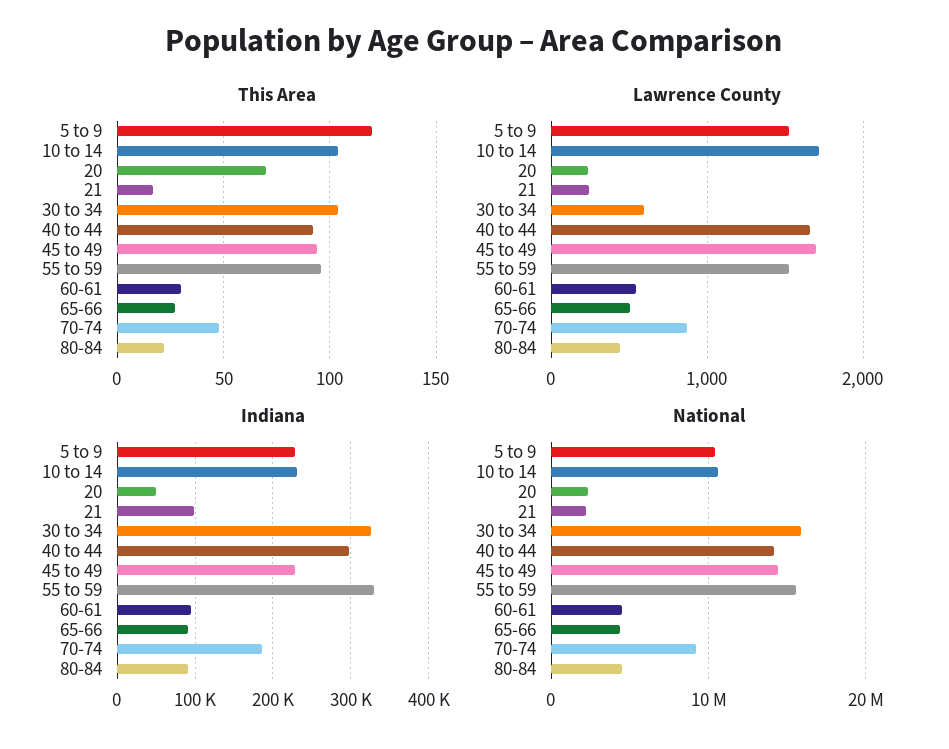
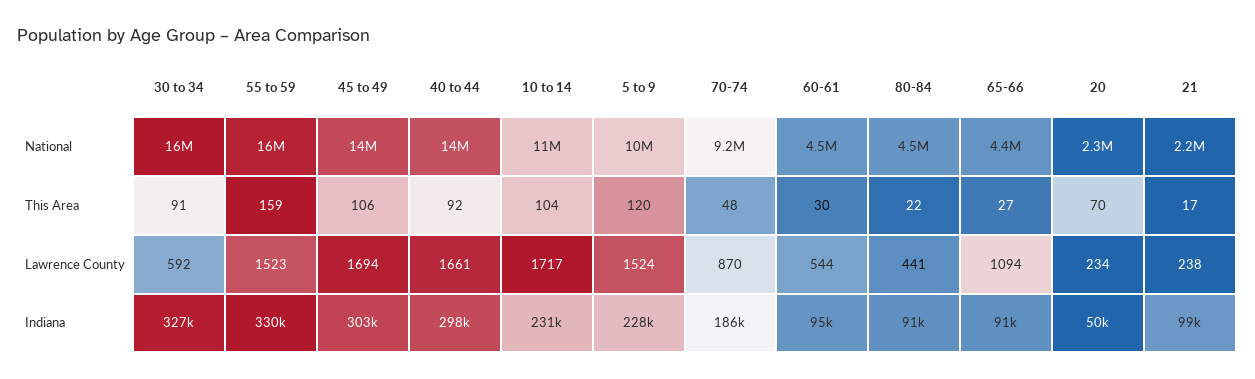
This Area, 30 to 34: 105 -> 91
This Area, 45 to 49: 95 -> 106
This Area, 55 to 59: 95 -> 159
Lawrence County, 65-66: 500 -> 1094
Indiana, 45 to 49: 230000 -> 303000

